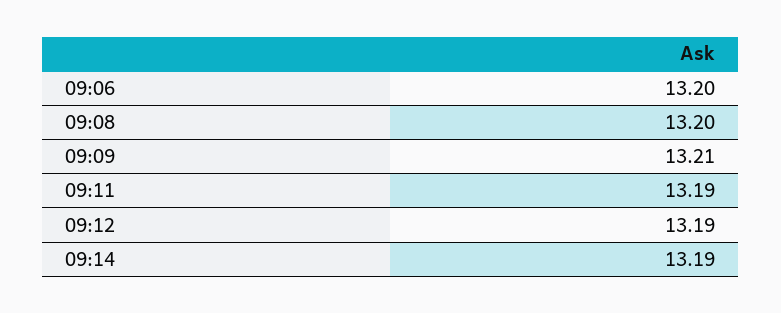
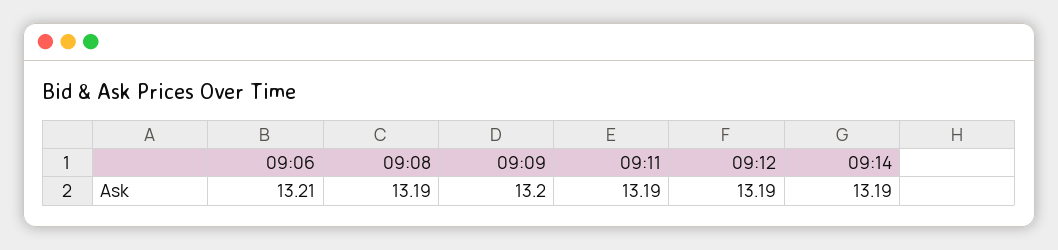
09:06: 13.2 -> 13.21
09:08: 13.2 -> 13.19
09:09: 13.21 -> 13.2

